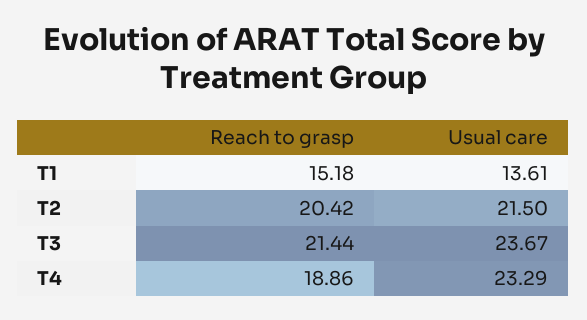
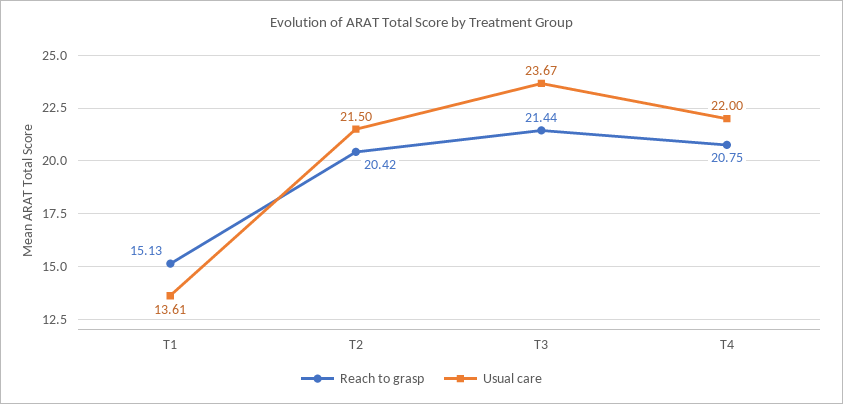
Reach to grasp, T1: 15.18 -> 15.13
Reach to grasp, T4: 18.86 -> 20.75
Usual care, T4: 23.29 -> 22

